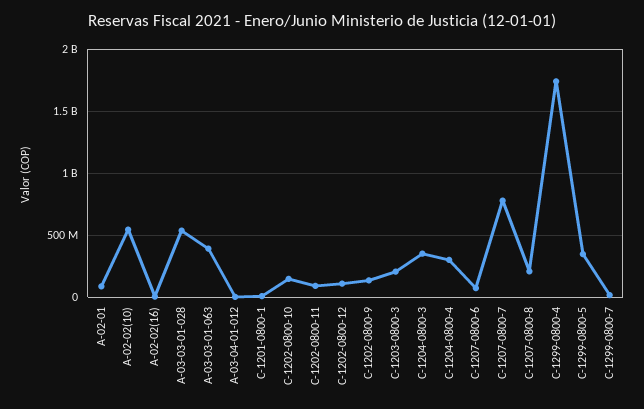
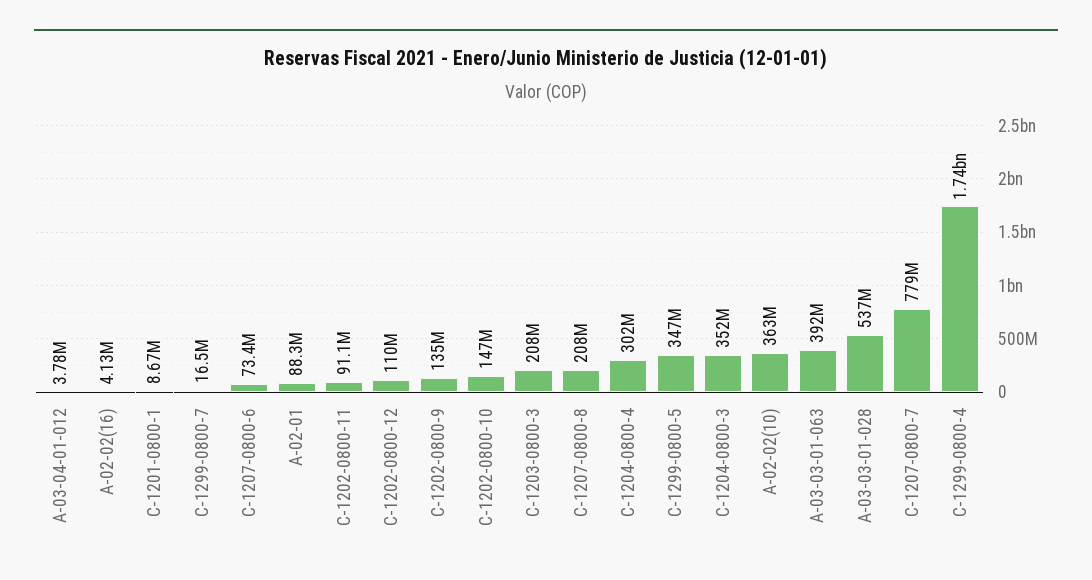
A-02-02(10): 550000000 -> 363000000

